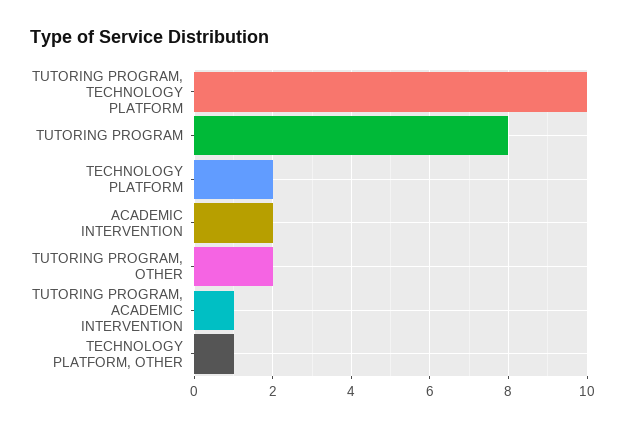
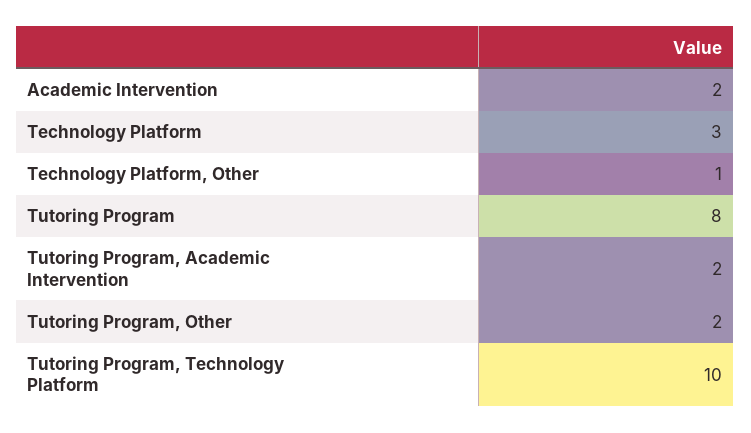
TECHNOLOGY PLATFORM: 2 -> 3
TUTORING PROGRAM, ACADEMIC INTERVENTION: 1 -> 2

